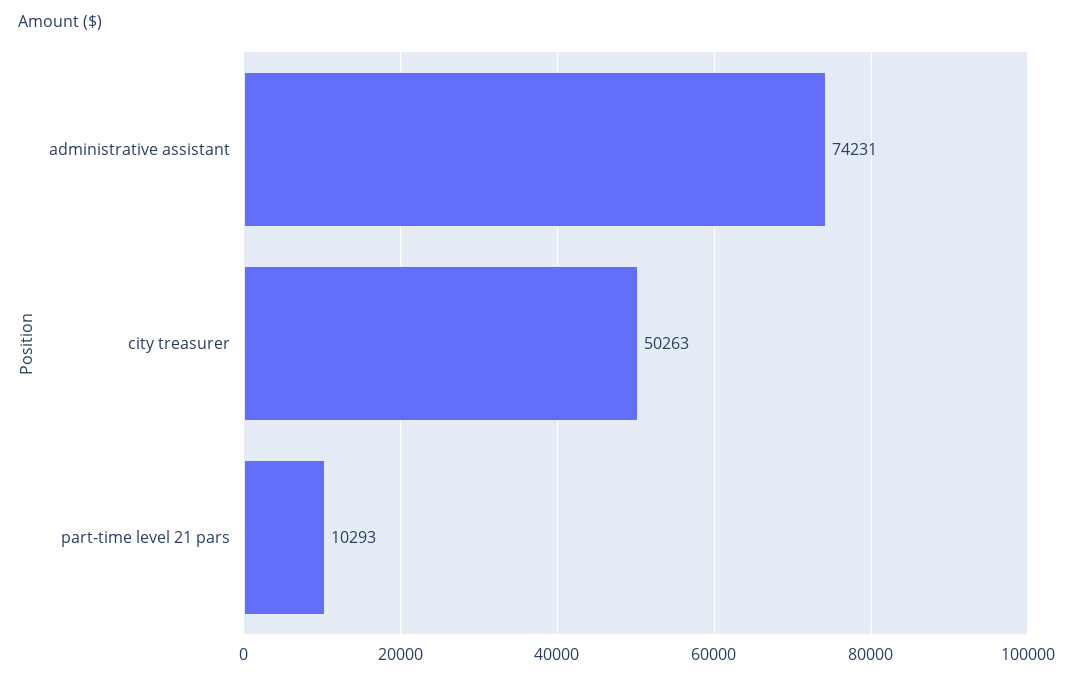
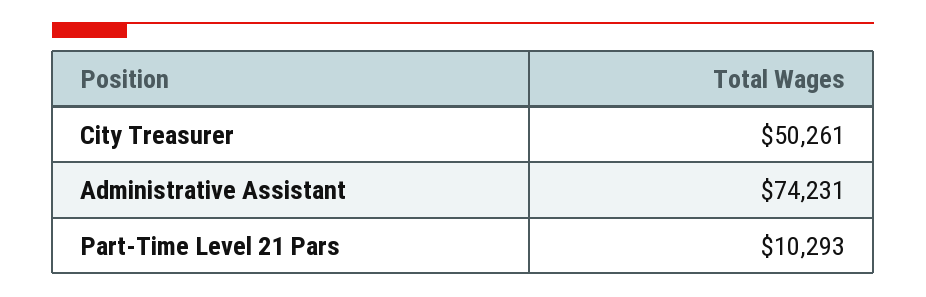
city treasurer: 50263 -> 50261

